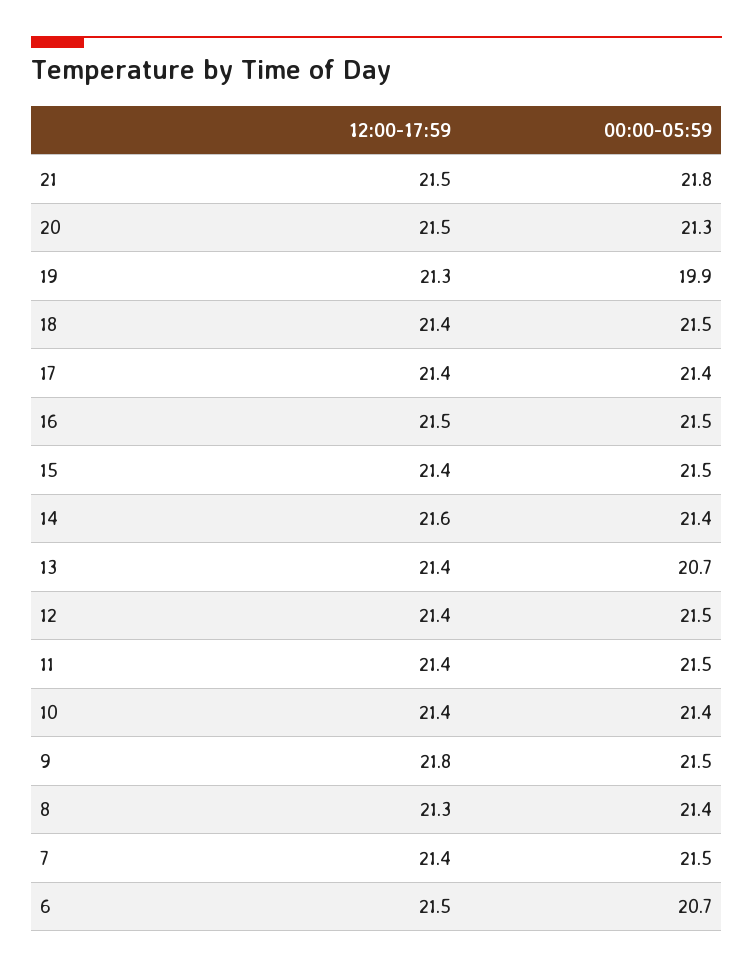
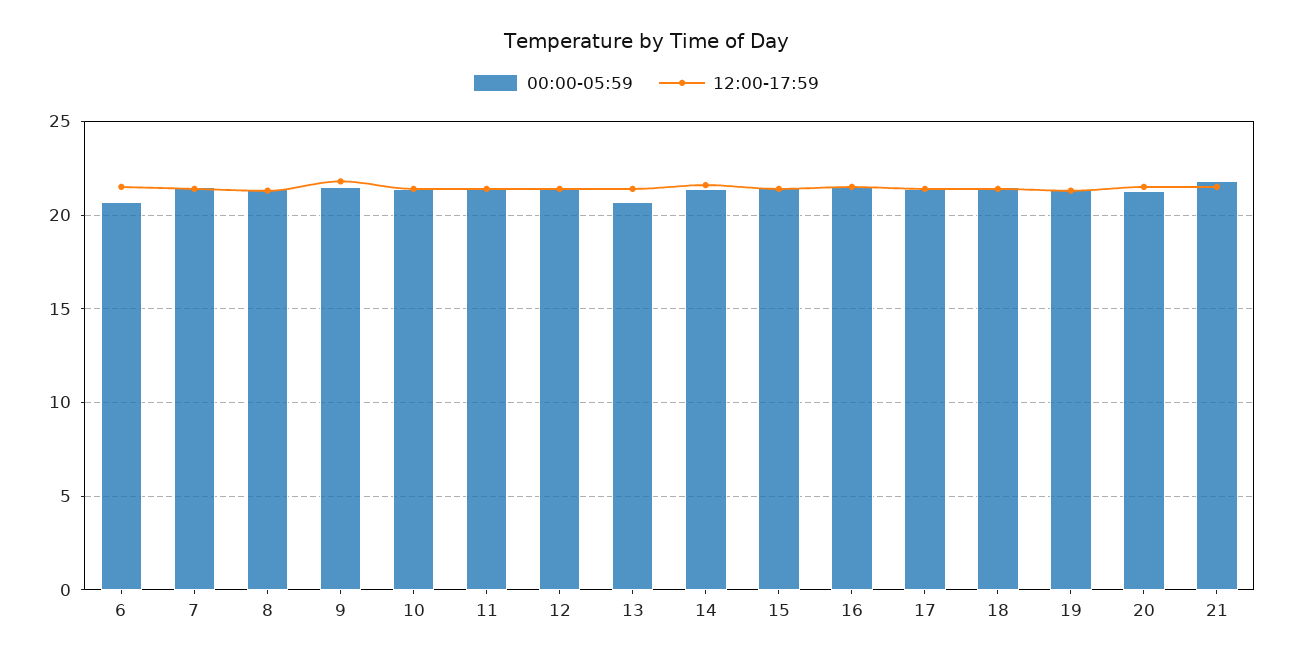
00:00-05:59, 19: 19.9 -> 21.5

